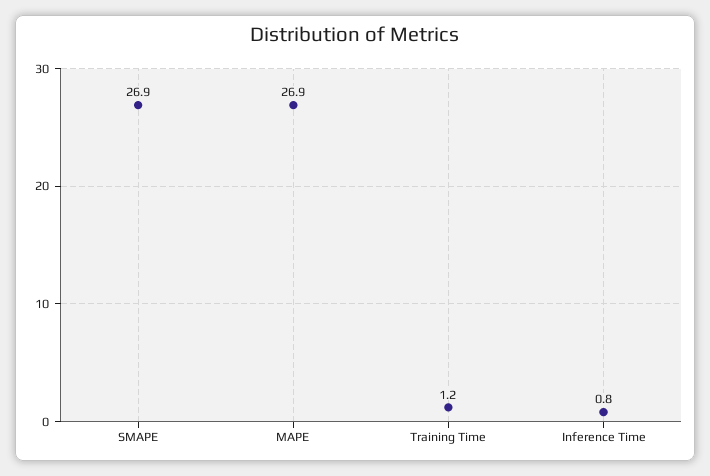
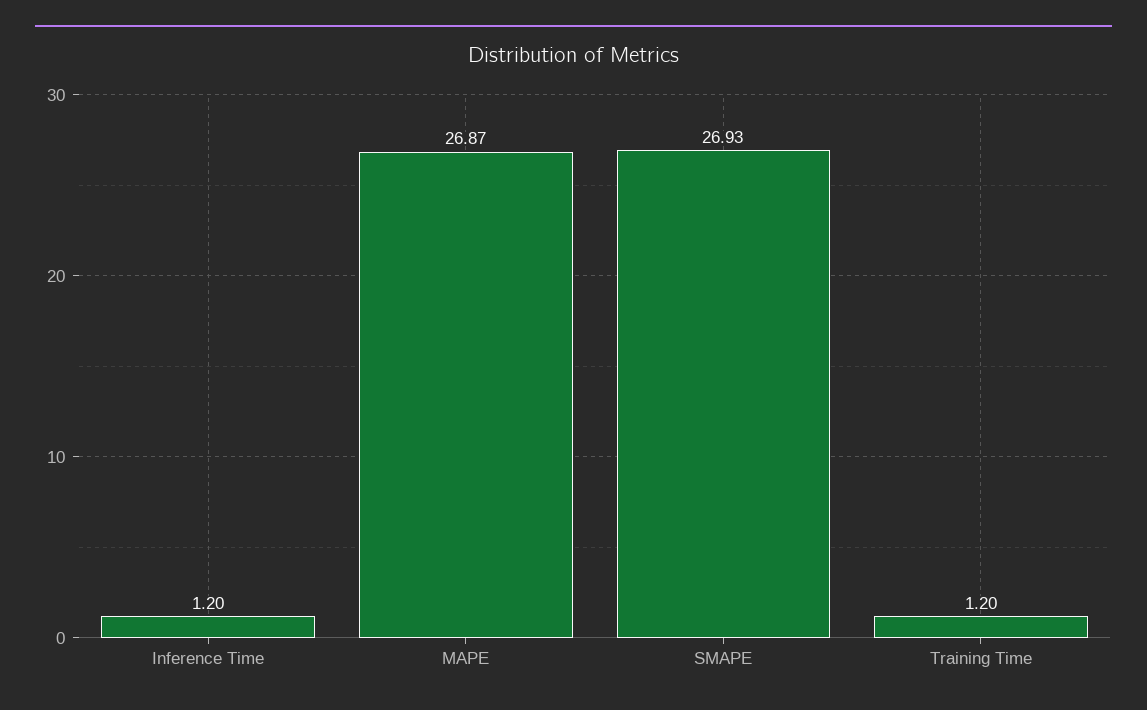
Inference Time: 0.8 -> 1.2

